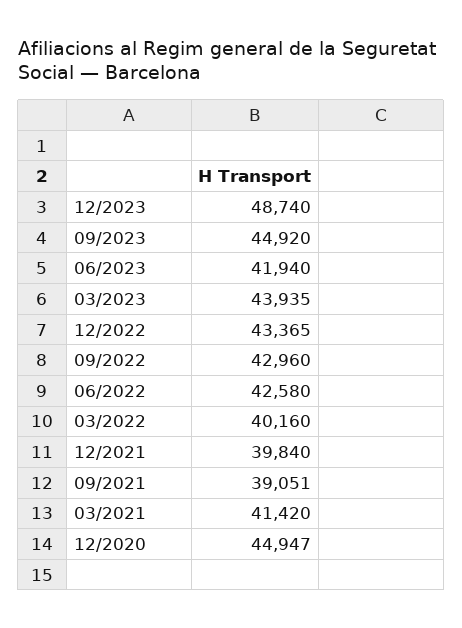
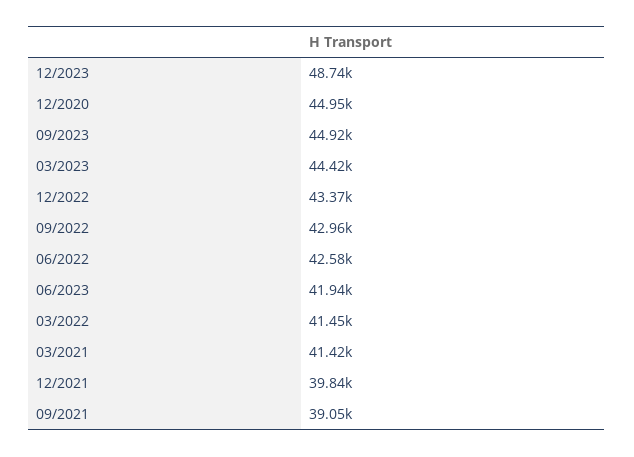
03/2023: 43935 -> 44420
03/2022: 40160 -> 41450

